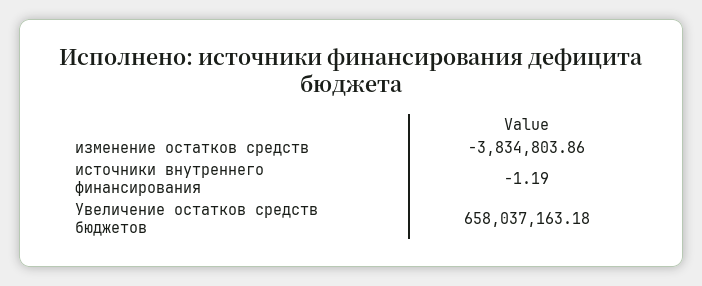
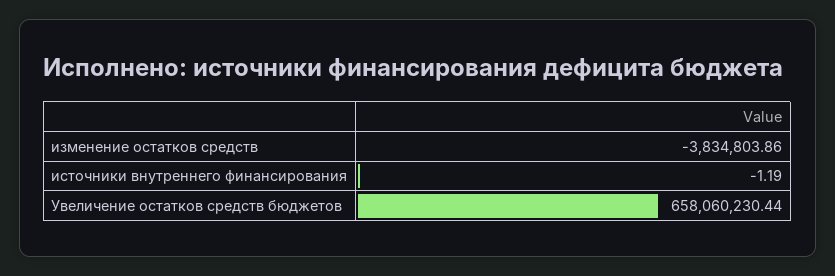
Увеличение остатков средств бюджетов: 658037163.18 -> 658060230.44

